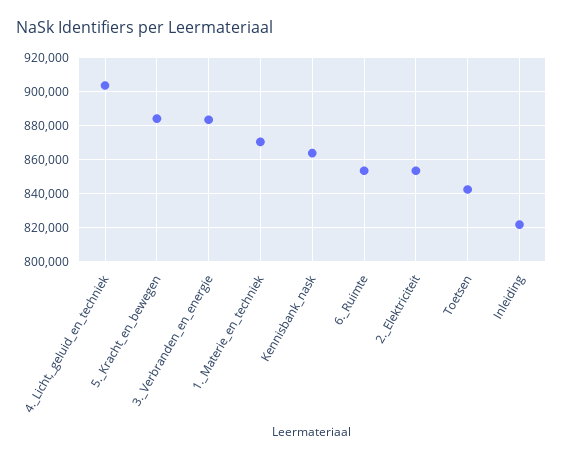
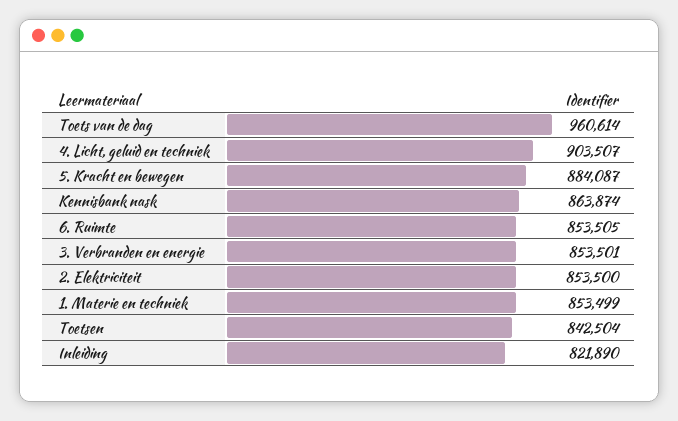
3._Verbranden_en_energie: 885000 -> 853501
1._Materie_en_techniek: 870000 -> 853499
Toets van de dag: none -> 960614

